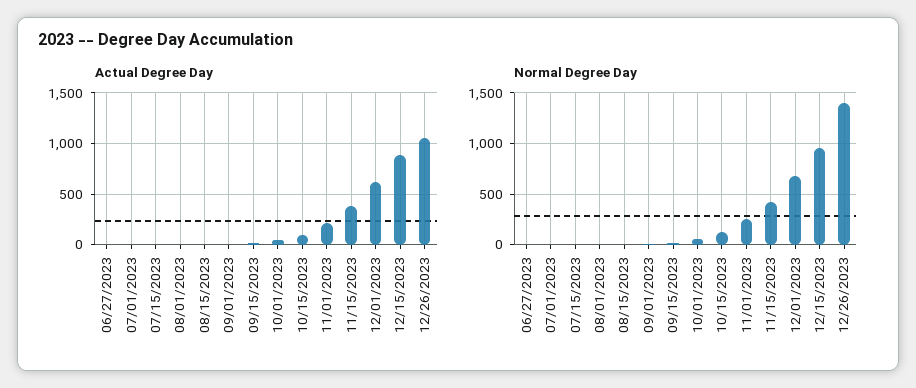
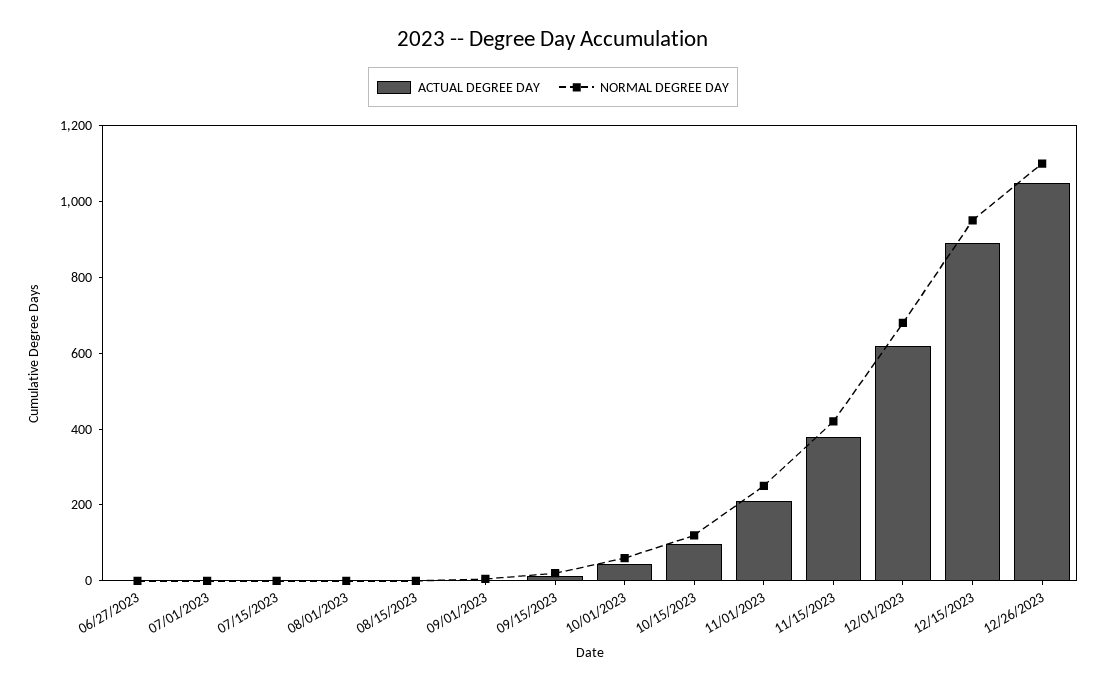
Normal Degree Day, 12/26/2023: 1400 -> 1100

